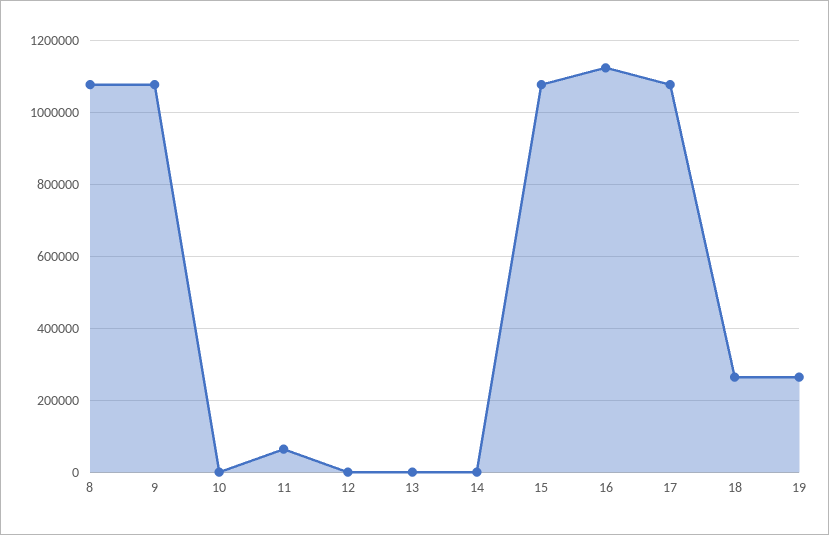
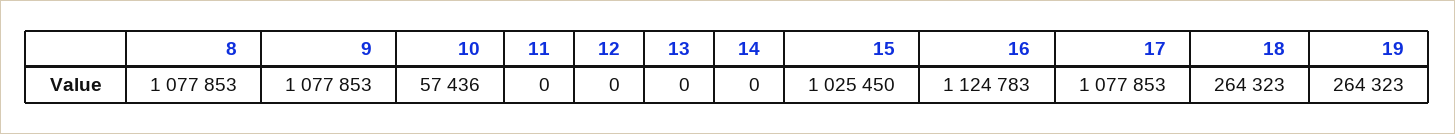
10: 0 -> 57436
11: 60000 -> 0
15: 1080000 -> 1025450

